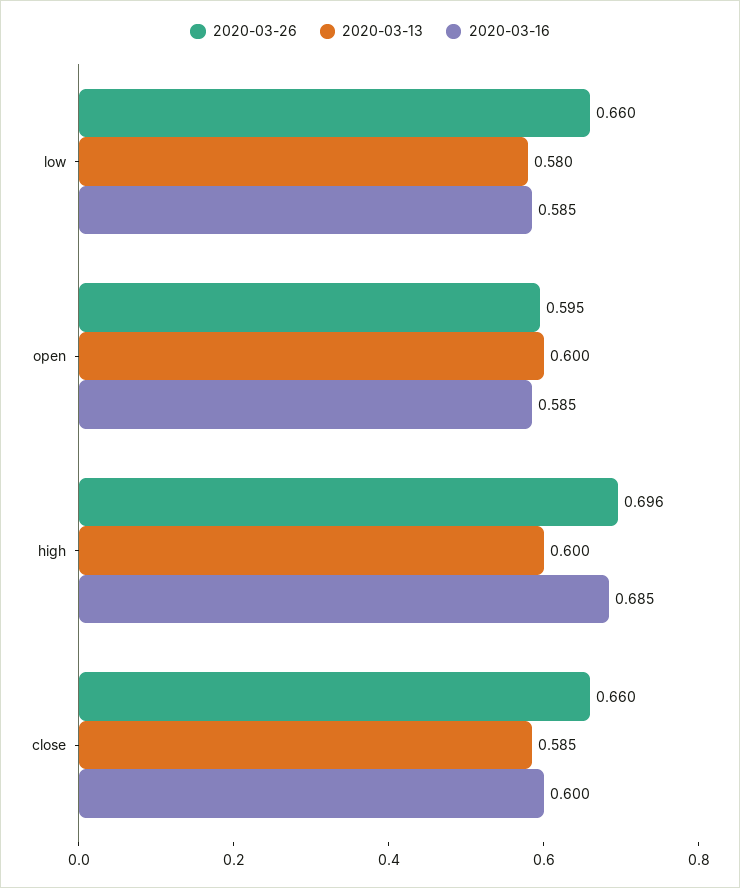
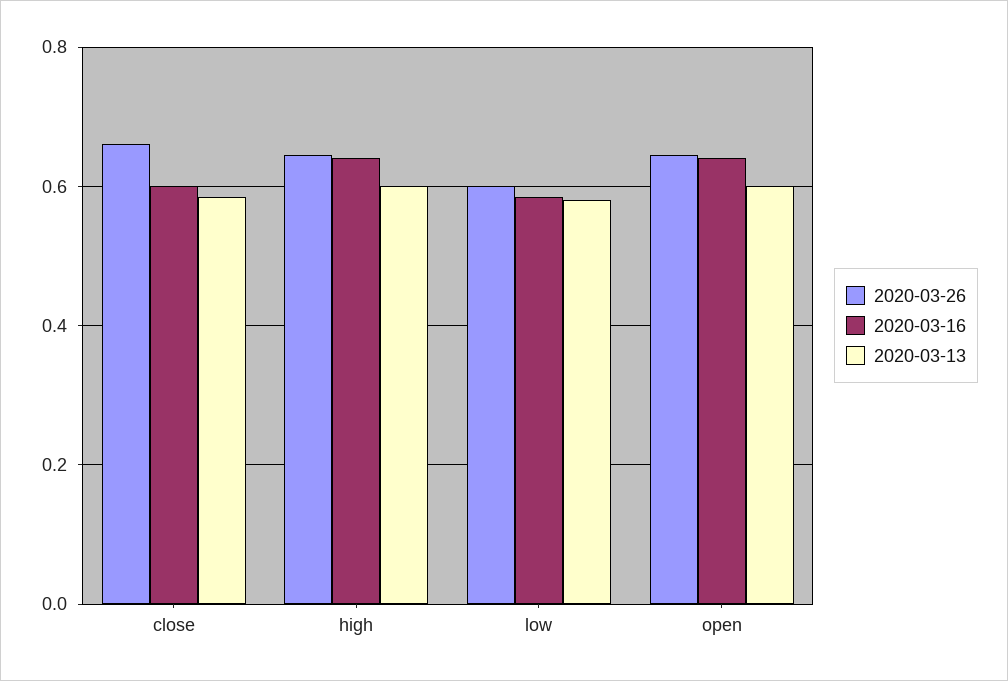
2020-03-26, low: 0.66 -> 0.6
2020-03-26, open: 0.595 -> 0.64
2020-03-16, open: 0.585 -> 0.64
2020-03-26, high: 0.696 -> 0.64
2020-03-16, high: 0.685 -> 0.64

